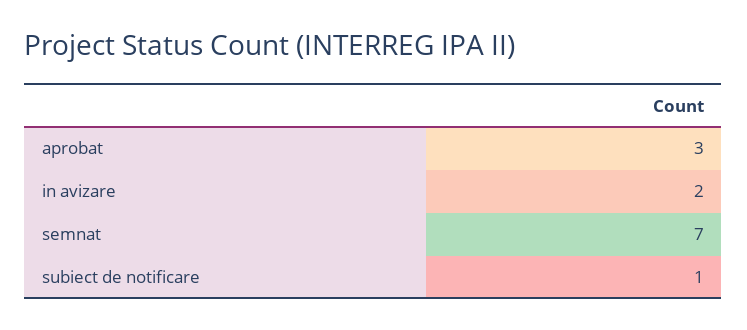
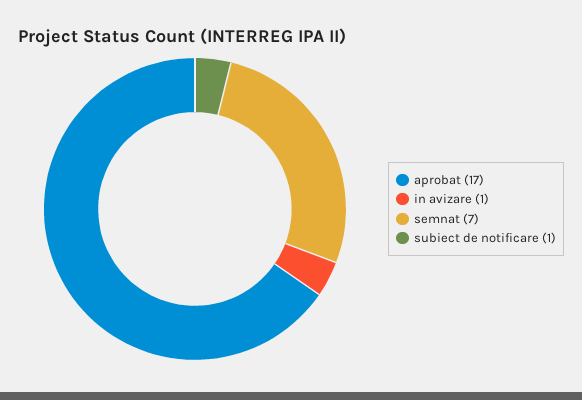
aprobat: 3 -> 17
in avizare: 2 -> 1

